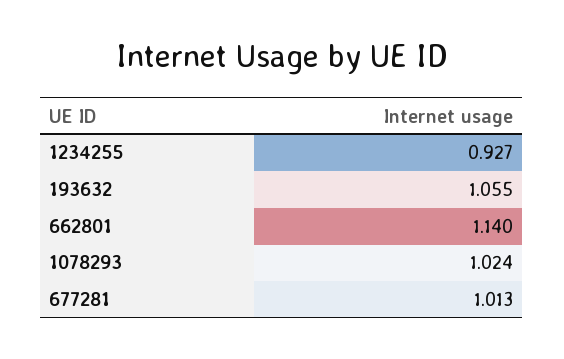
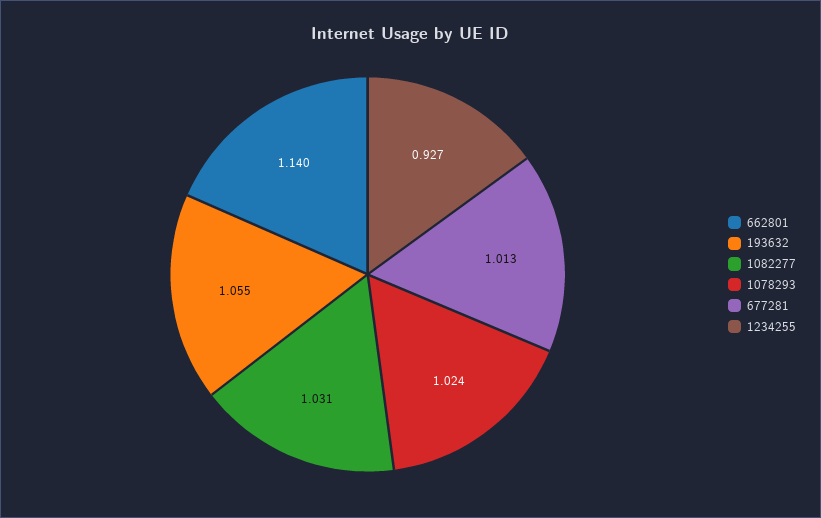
1082277: none -> 1.031

